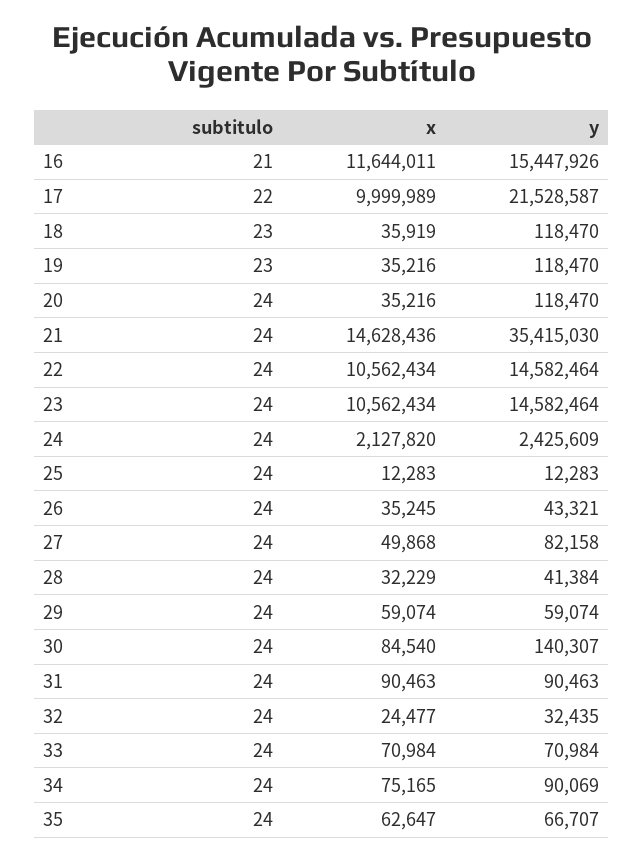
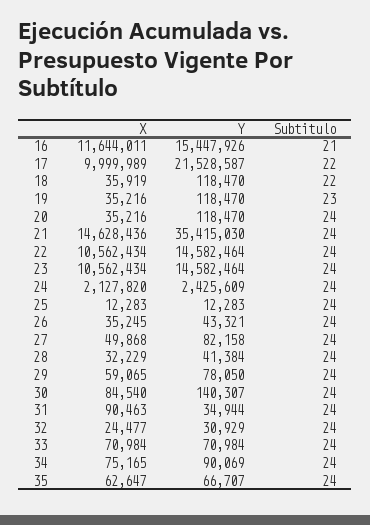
subtitulo, 18: 23 -> 22
x, 29: 59074 -> 59065
y, 29: 59074 -> 78050
y, 31: 90463 -> 34944
y, 32: 32435 -> 30929

